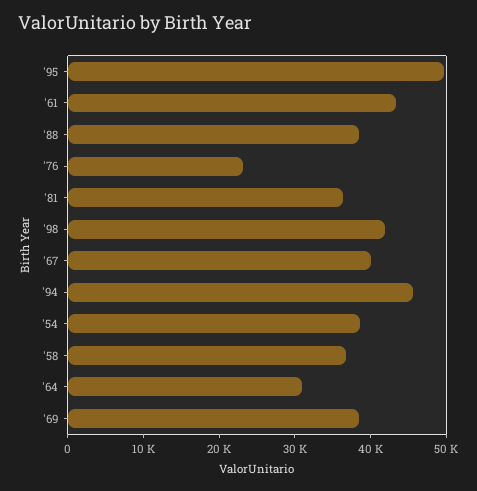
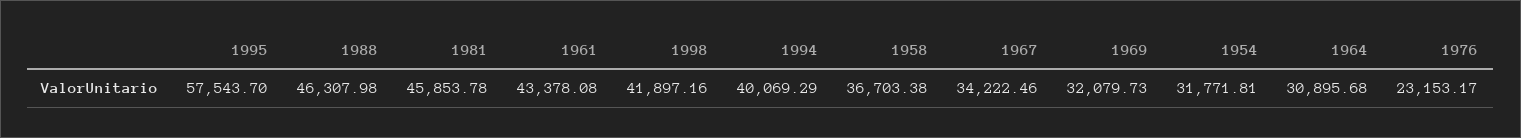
'95: 50000 -> 57543.7
'88: 38000 -> 46307.98
'81: 36000 -> 45853.78
'67: 40000 -> 34222.46
'94: 46000 -> 40069.29
'54: 38000 -> 31771.81
'69: 38000 -> 32079.73

